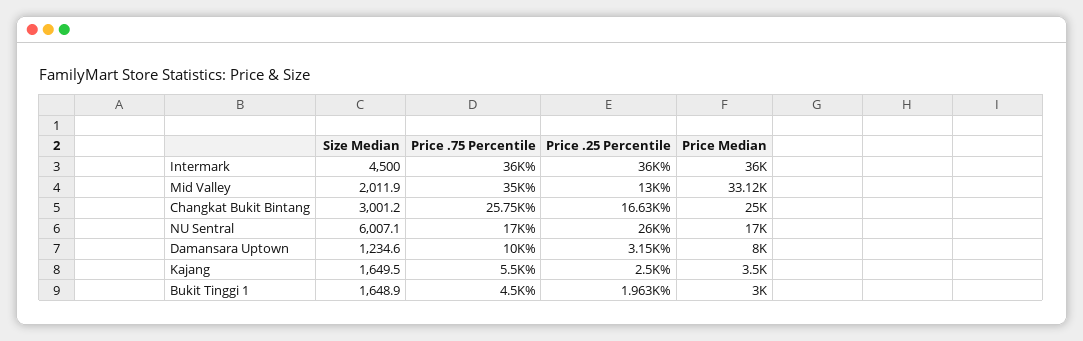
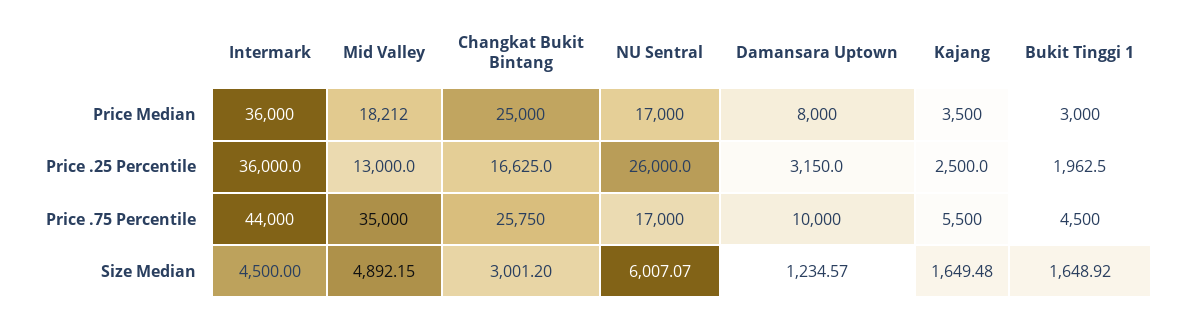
Price .75 Percentile, Intermark: 36000 -> 44000
Size Median, Mid Valley: 2011.9 -> 4892.15
Price Median, Mid Valley: 33120 -> 18212

